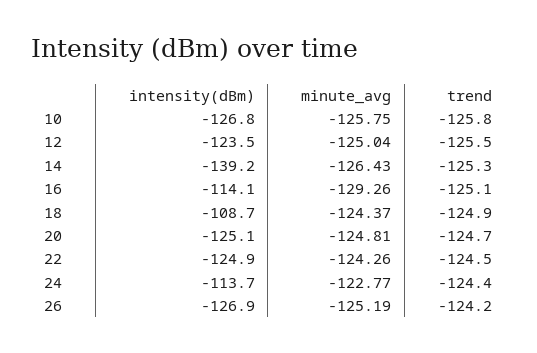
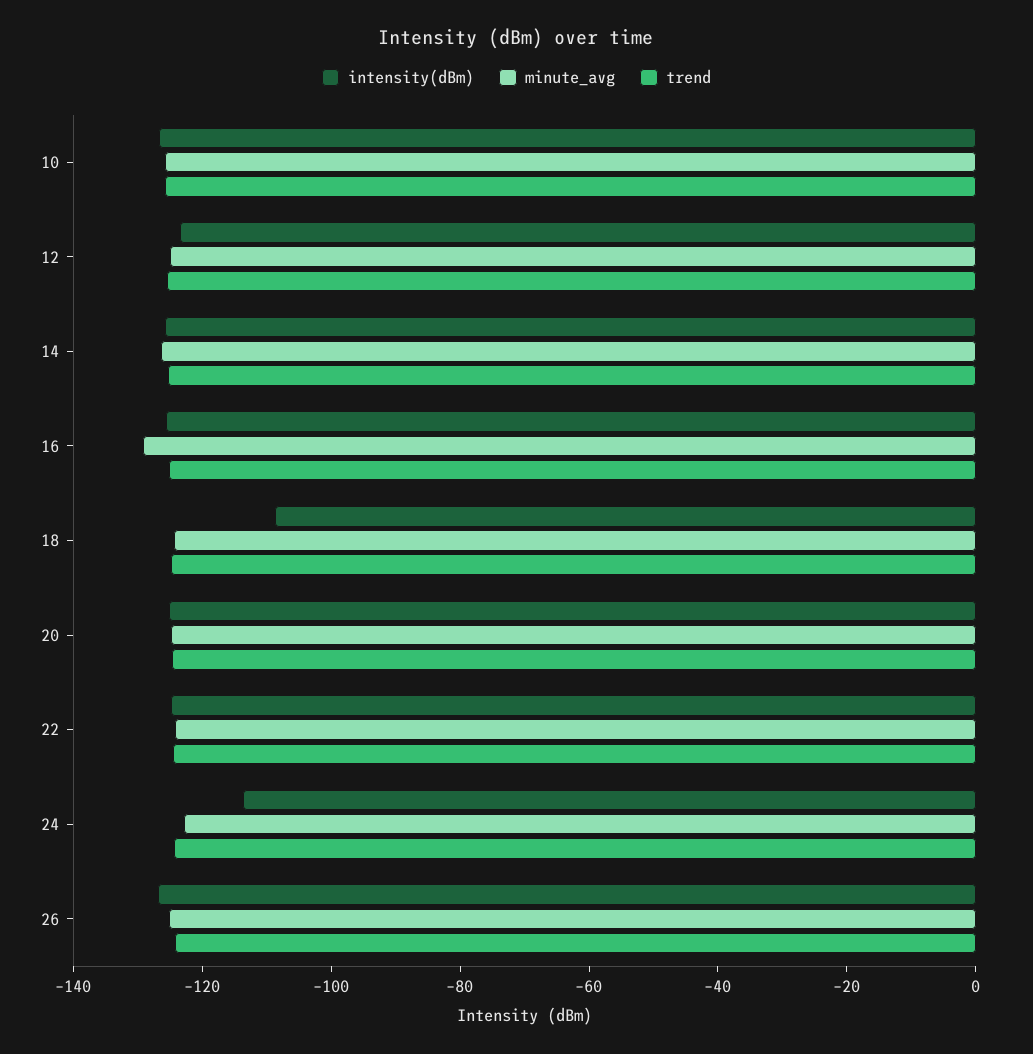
intensity(dBm), 14: -139.2 -> -125
intensity(dBm), 16: -114.1 -> -125

